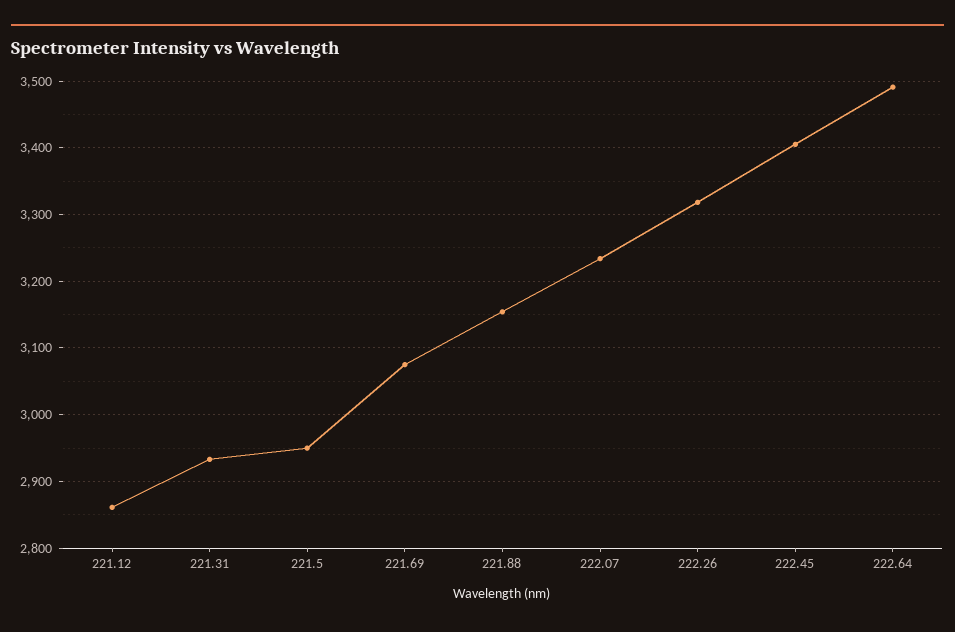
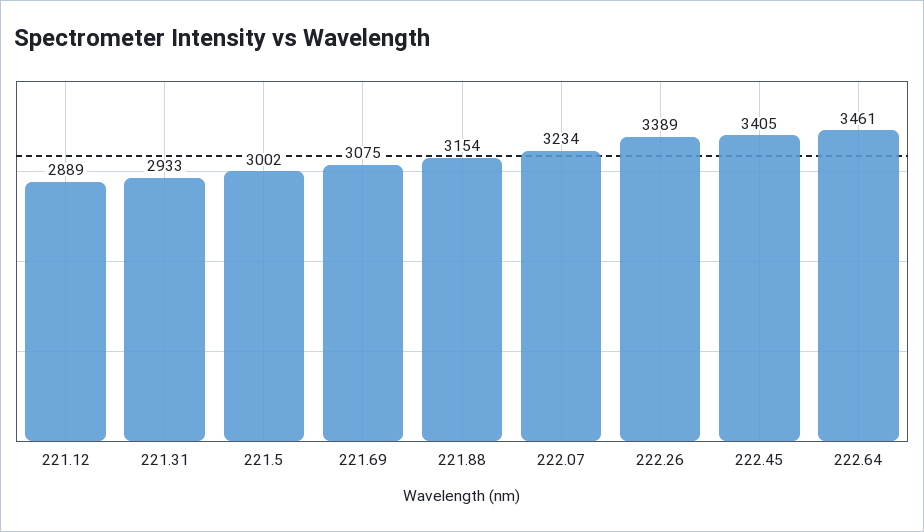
221.12: 2860 -> 2889
221.5: 2950 -> 3002
222.26: 3320 -> 3389
222.64: 3490 -> 3461

